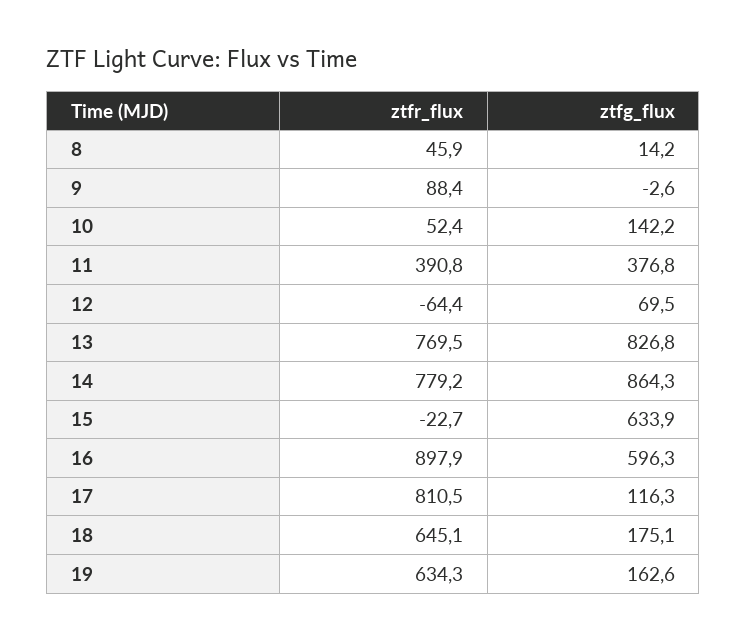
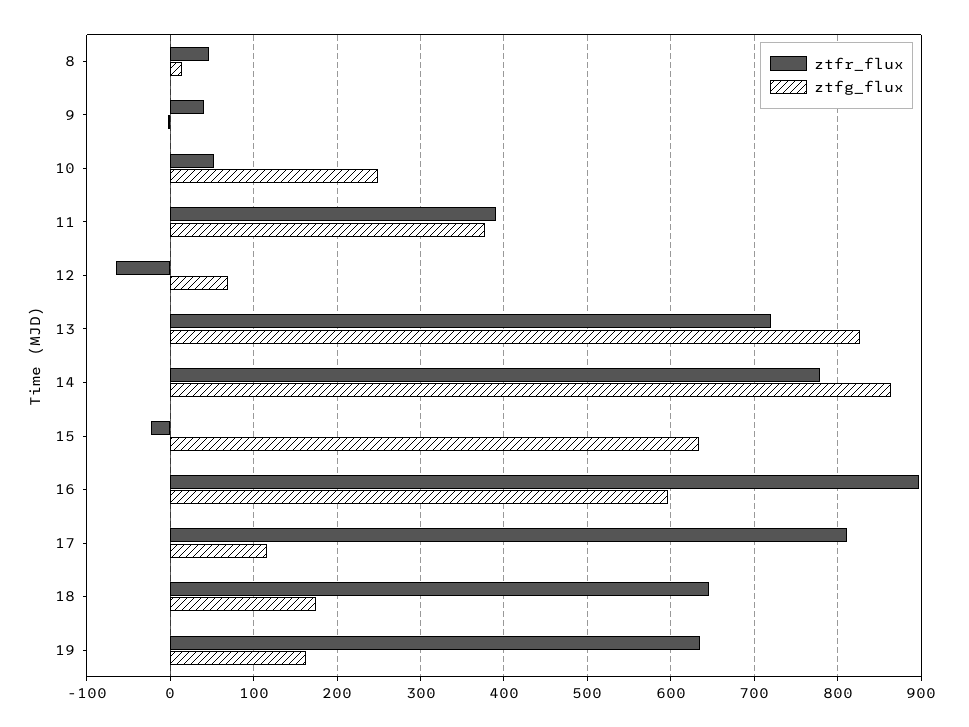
ztfr_flux, 9: 88.4 -> 40
ztfg_flux, 10: 142.2 -> 250
ztfr_flux, 13: 769.5 -> 720

